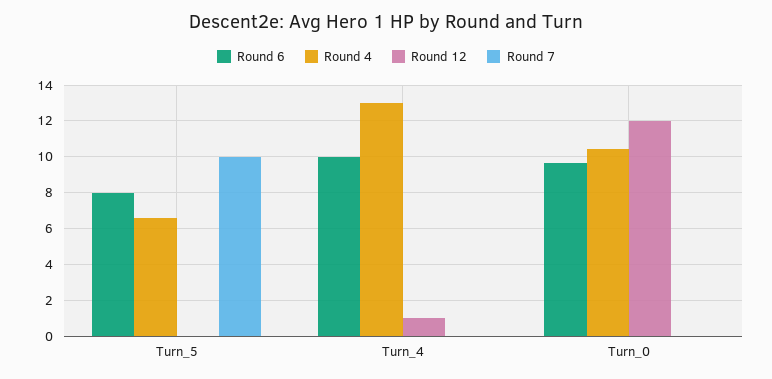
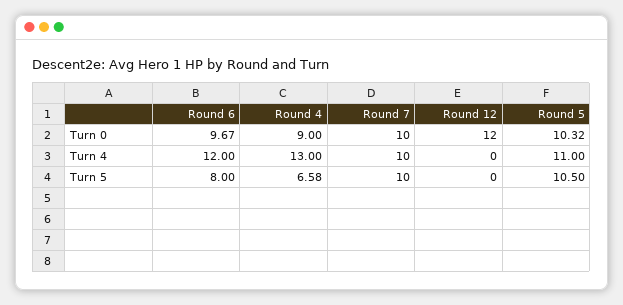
Round 6, Turn_4: 10 -> 12
Round 12, Turn_4: 1 -> 0
Round 7, Turn_4: 0 -> 10
Round 4, Turn_0: 10.5 -> 9
Round 7, Turn_0: 0 -> 10
Round 5, Turn_0: none -> 10.32
Round 5, Turn_4: none -> 11
Round 5, Turn_5: none -> 10.5

